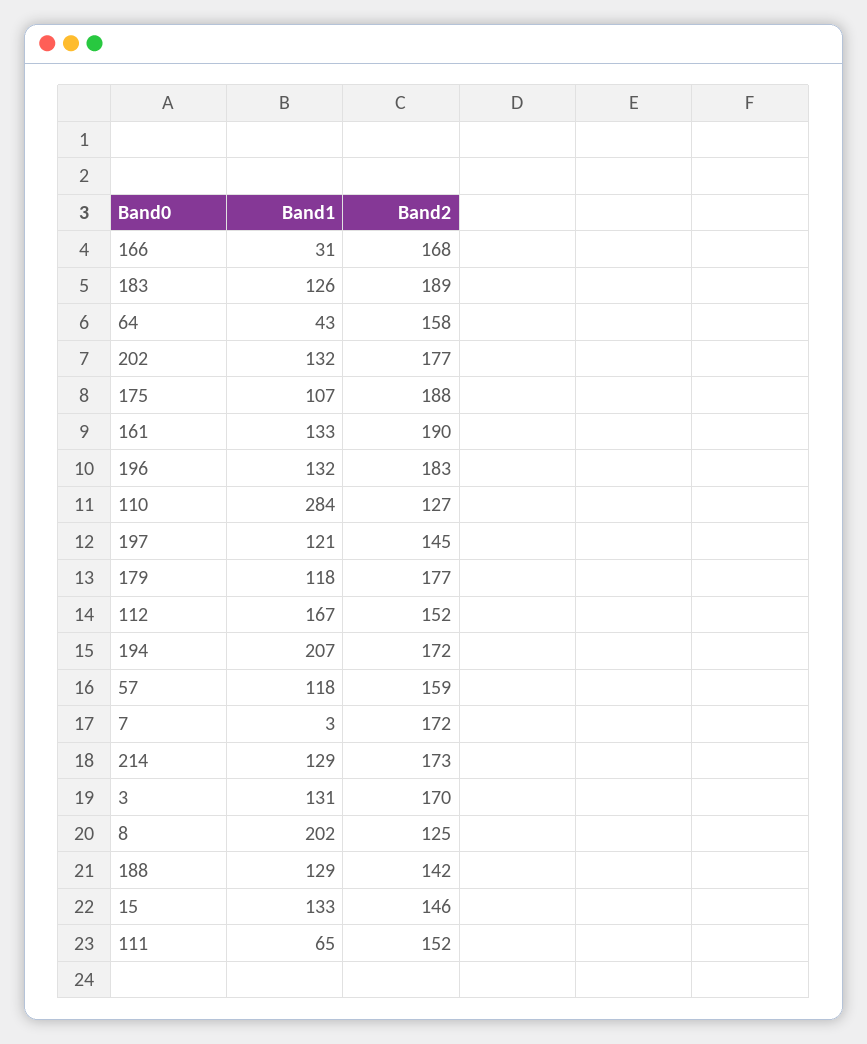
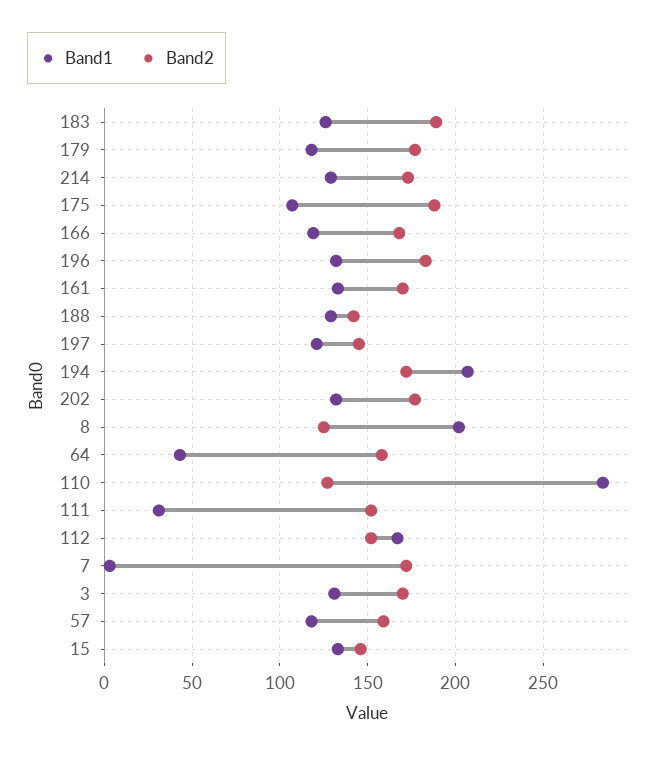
Band1, 166: 31 -> 120
Band2, 161: 190 -> 170
Band1, 111: 65 -> 30

